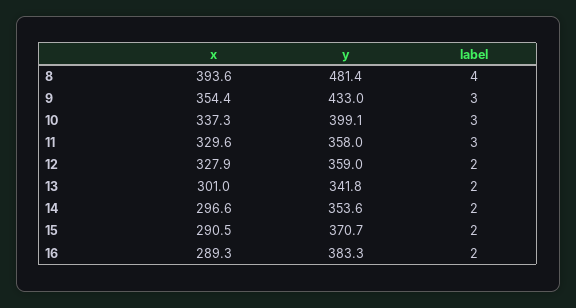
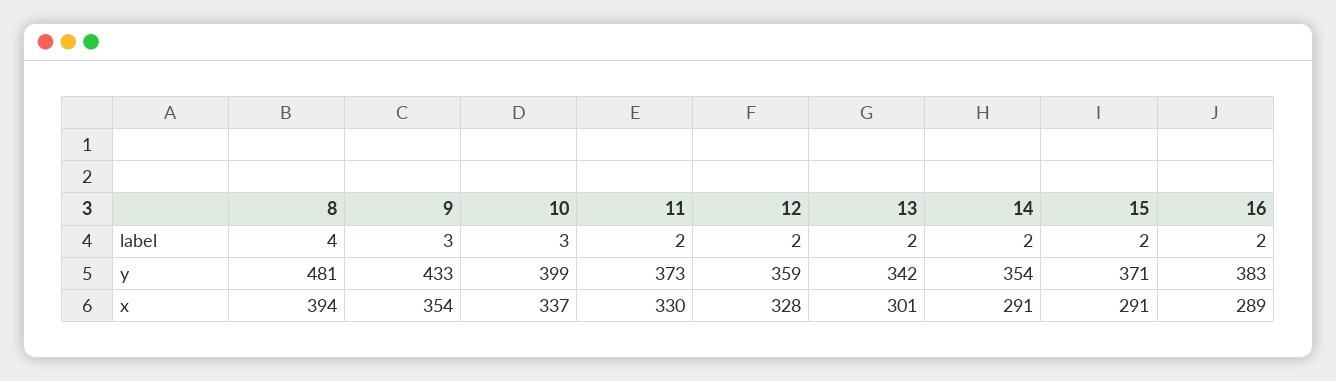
y, 11: 358 -> 373
label, 11: 3 -> 2
x, 14: 296.6 -> 291

